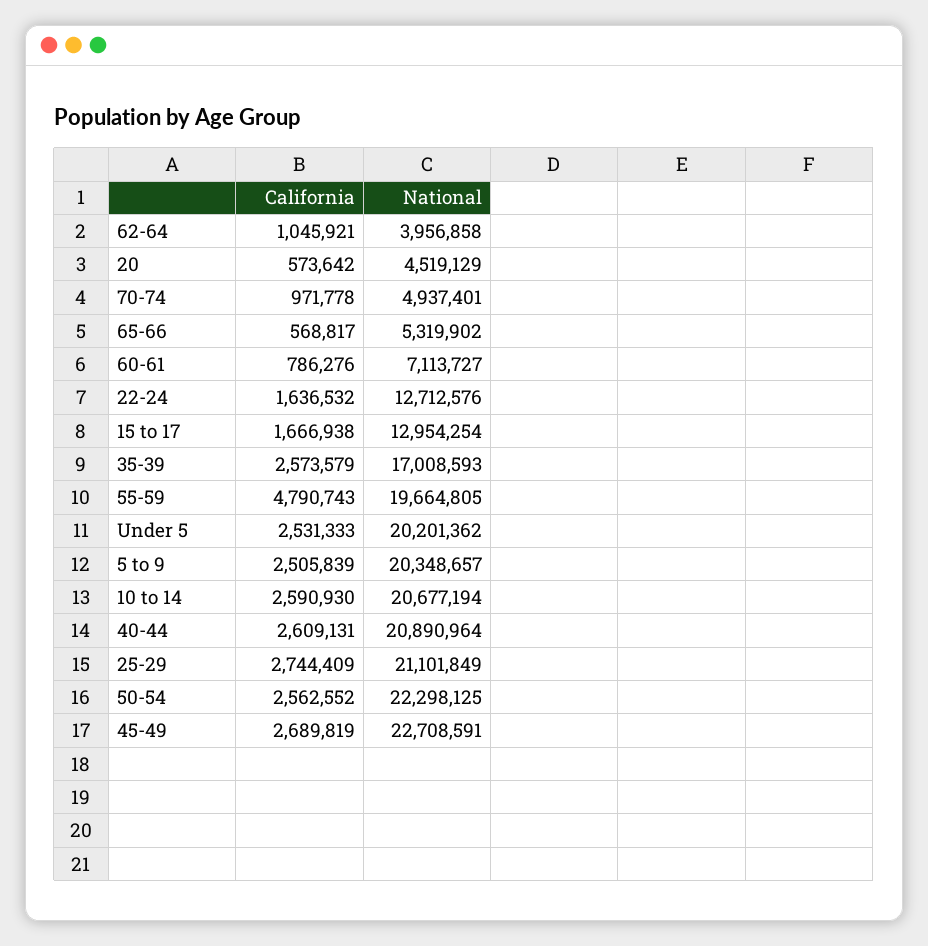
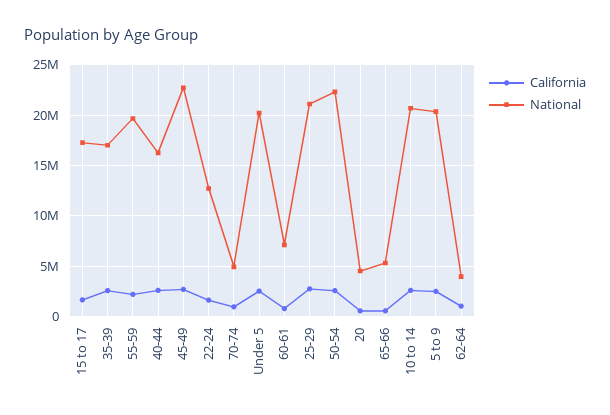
National, 15 to 17: 12954254 -> 17000000
California, 55-59: 4790743 -> 2000000
National, 40-44: 20890964 -> 16000000

